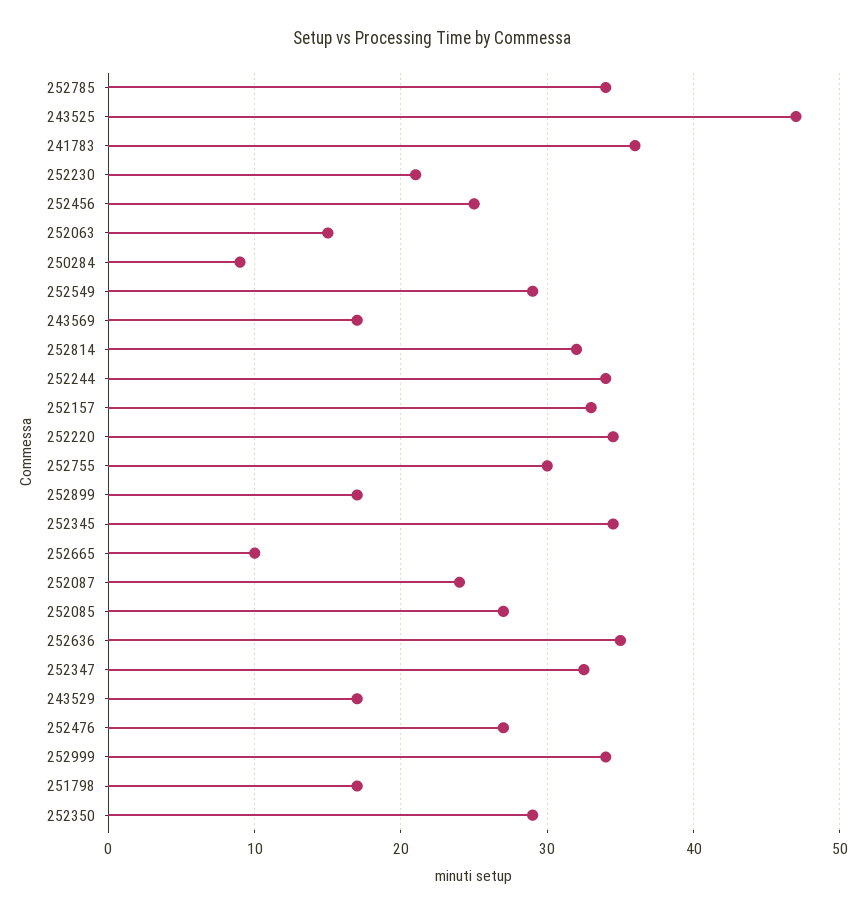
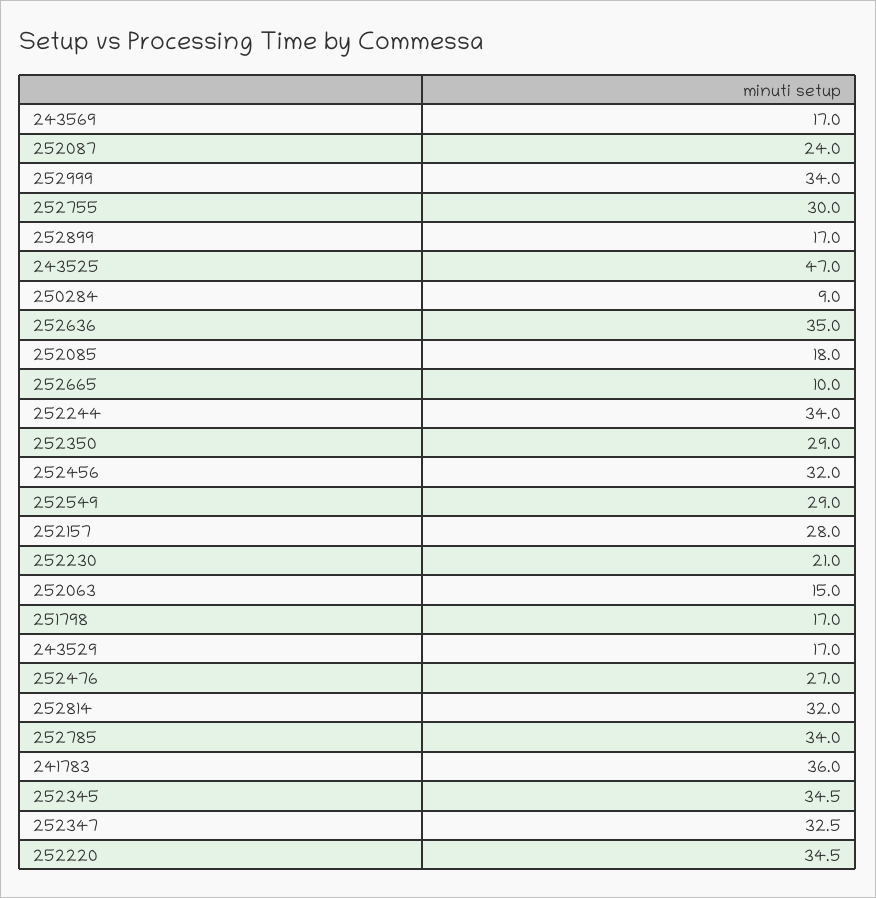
252456: 25 -> 32
252157: 33 -> 28
252085: 27 -> 18

